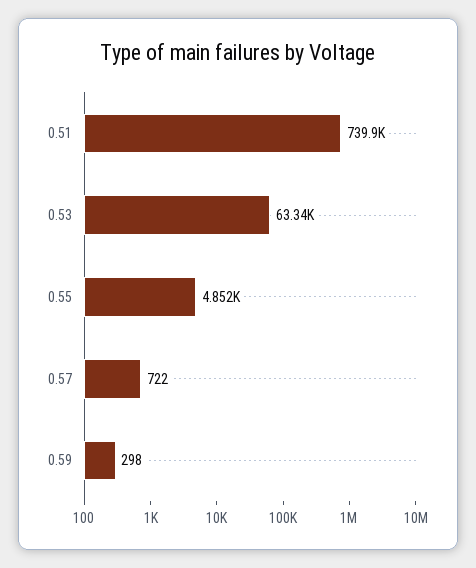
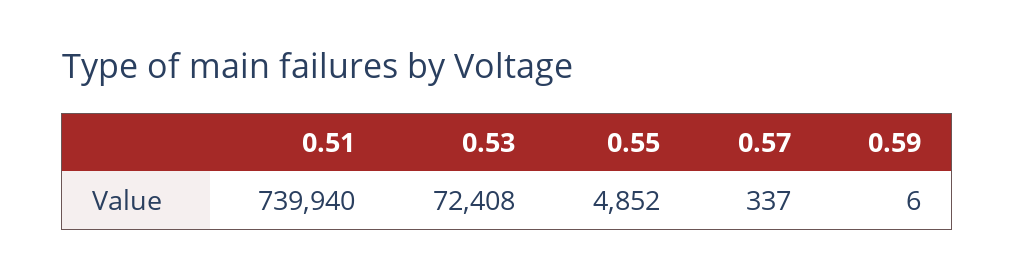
0.53: 63340 -> 72408
0.57: 722 -> 337
0.59: 298 -> 6

